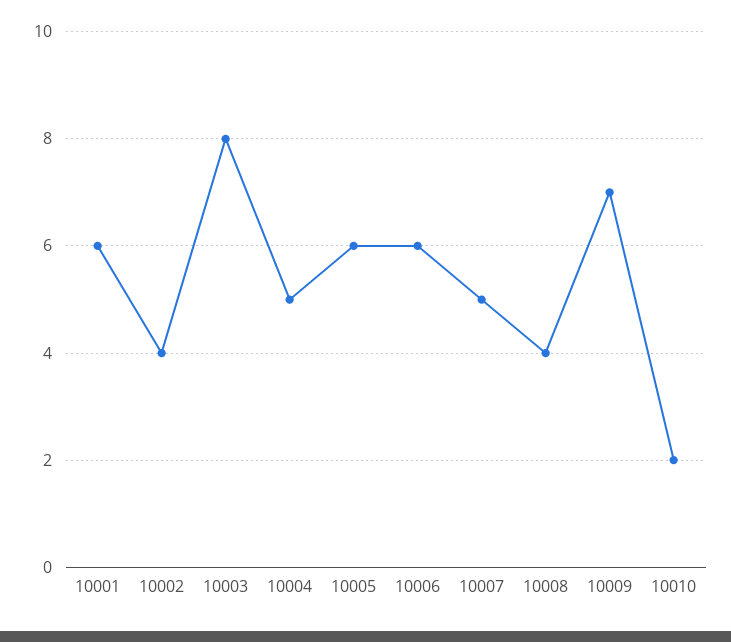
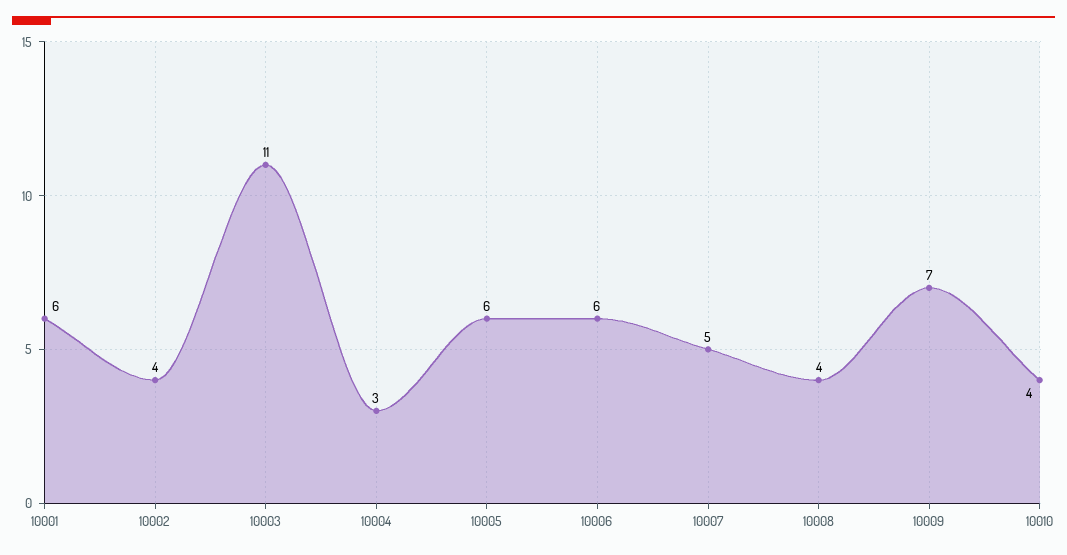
10003: 8 -> 11
10004: 5 -> 3
10010: 2 -> 4

